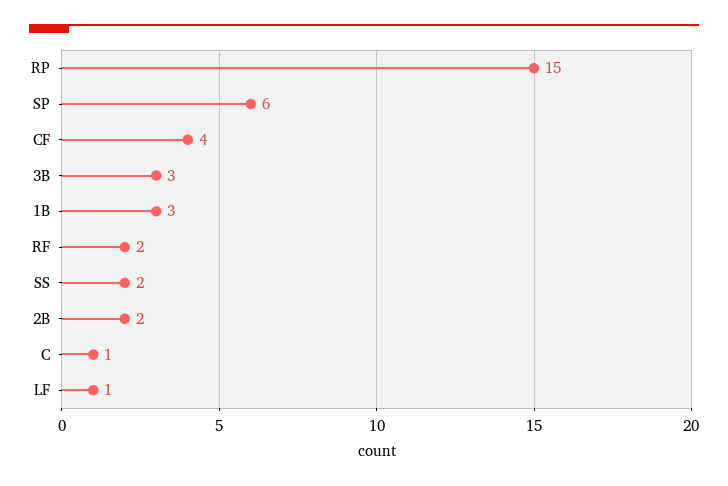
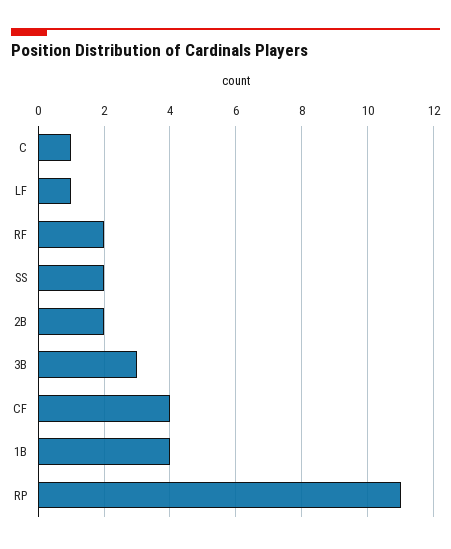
RP: 15 -> 11
SP: 6 -> none
1B: 3 -> 4

